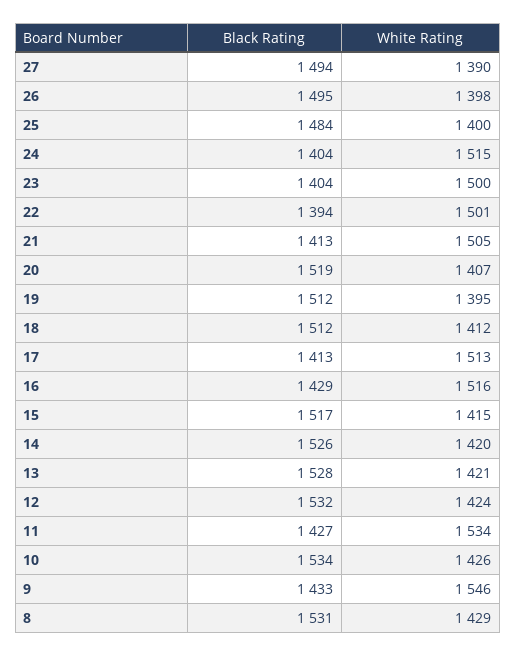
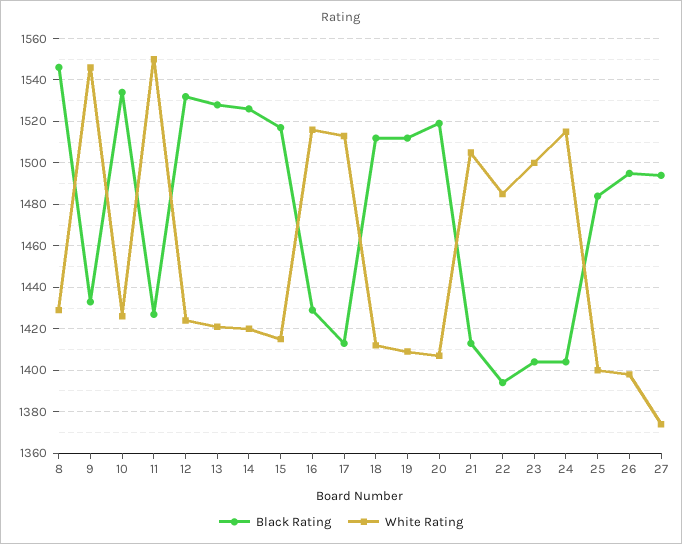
White Rating, 27: 1390 -> 1375
White Rating, 22: 1501 -> 1485
White Rating, 19: 1395 -> 1410
White Rating, 11: 1534 -> 1550
Black Rating, 8: 1531 -> 1545

